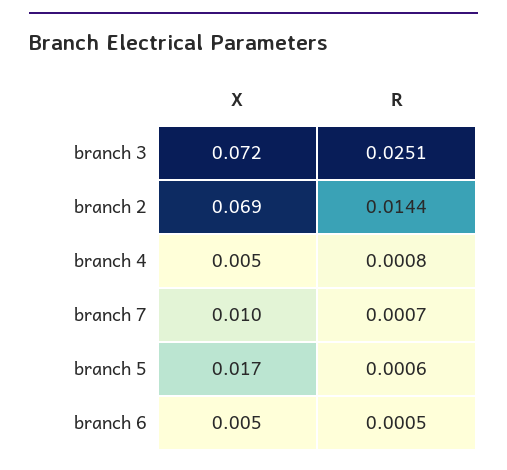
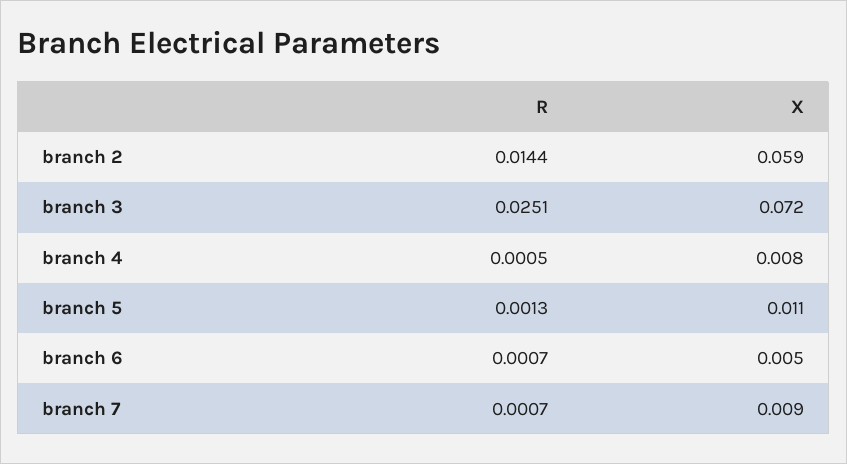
X, branch 2: 0.069 -> 0.059
X, branch 4: 0.005 -> 0.008
R, branch 4: 0.0008 -> 0.0005
X, branch 7: 0.01 -> 0.009
X, branch 5: 0.017 -> 0.011
R, branch 5: 0.0006 -> 0.0013
R, branch 6: 0.0005 -> 0.0007

